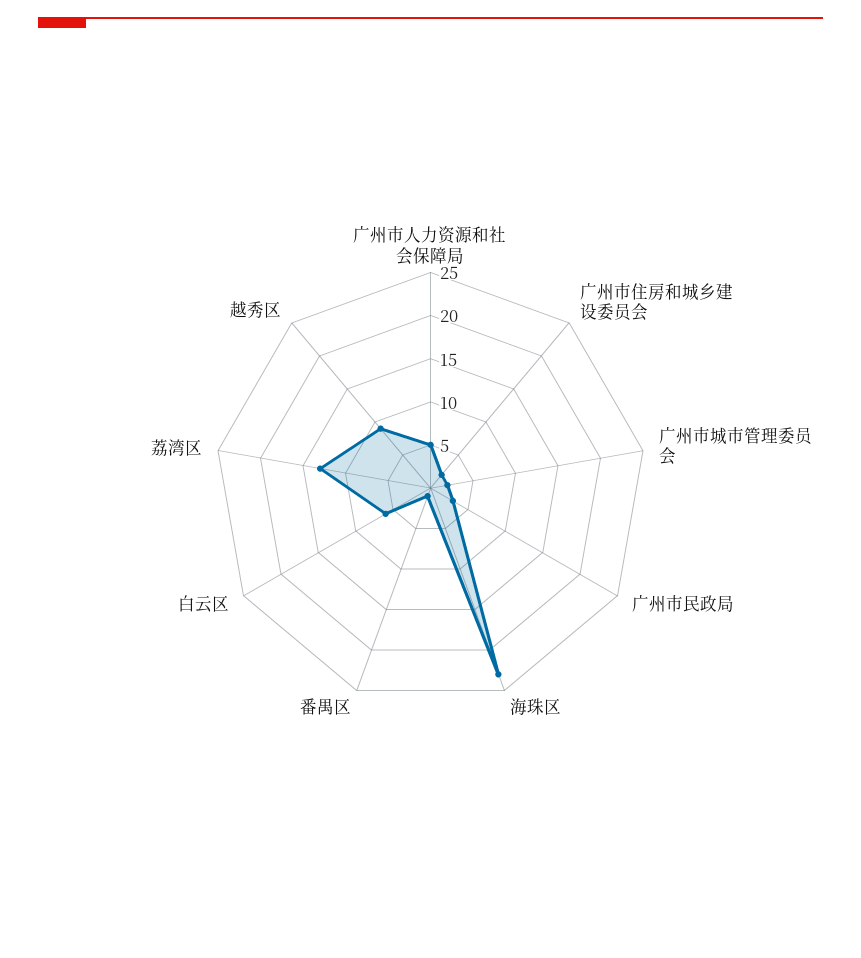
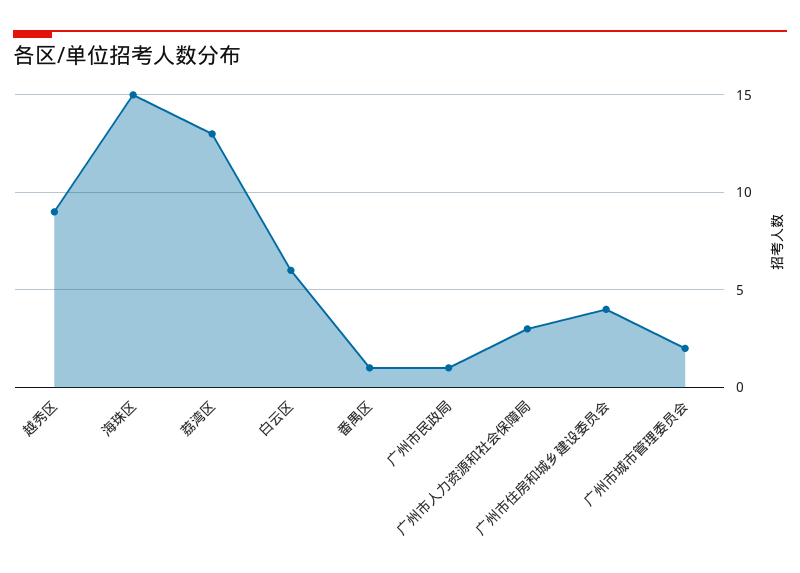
广州市人力资源和社会保障局: 5 -> 3
广州市住房和城乡建设委员会: 2 -> 4
广州市民政局: 3 -> 1
海珠区: 23 -> 15

